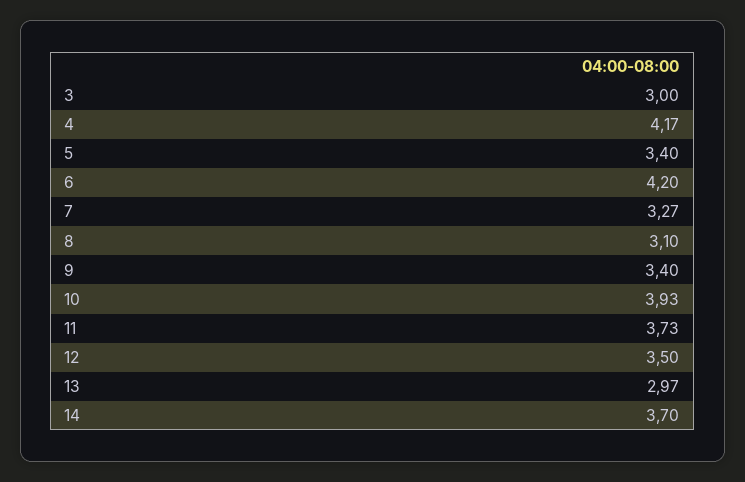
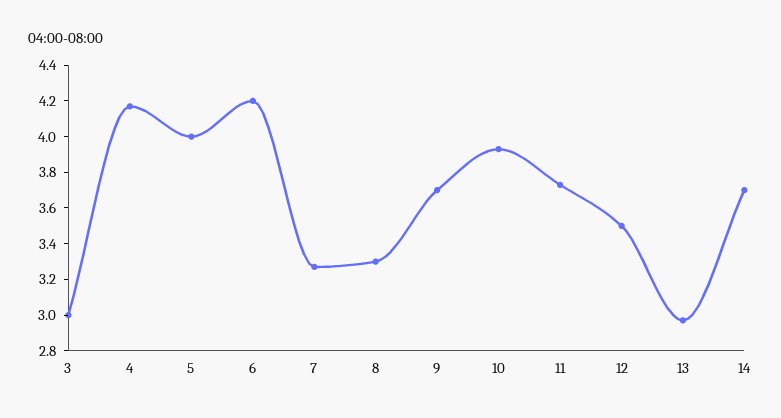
5: 3.4 -> 4
8: 3.1 -> 3.3
9: 3.4 -> 3.7

